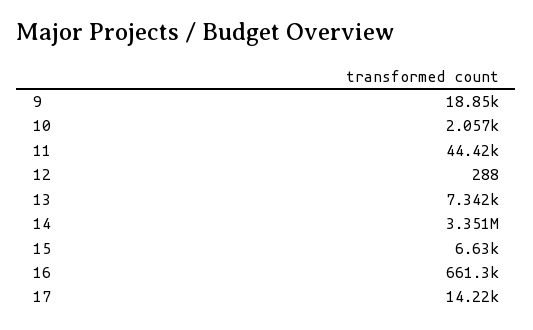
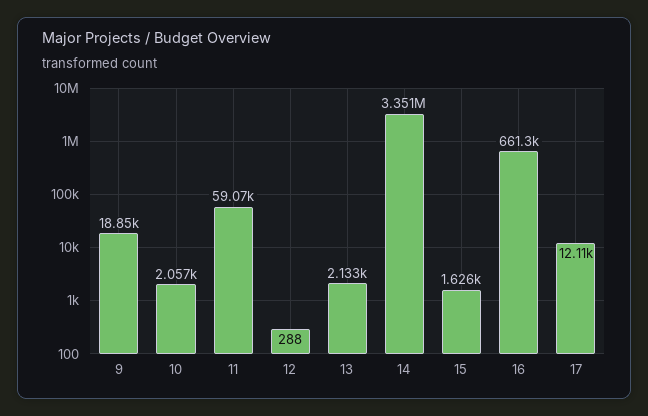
11: 44420 -> 59070
13: 7342 -> 2133
15: 6630 -> 1626
17: 14220 -> 12110

